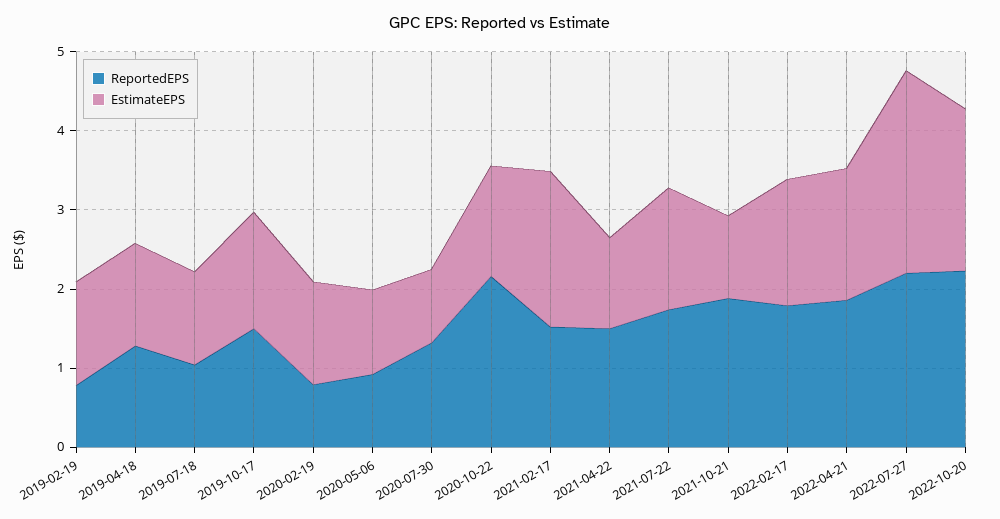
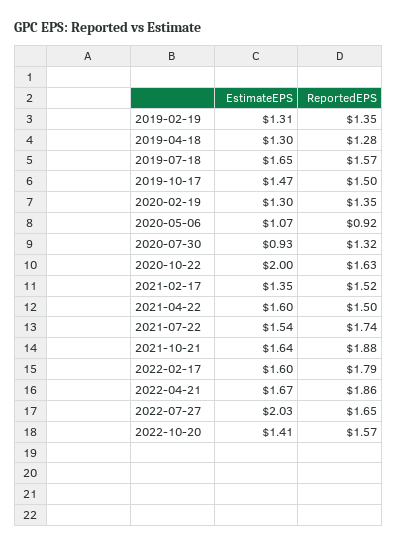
ReportedEPS, 2019-02-19: 0.8 -> 1.35
ReportedEPS, 2019-07-18: 1 -> 1.57
EstimateEPS, 2019-07-18: 1.2 -> 1.65
ReportedEPS, 2020-02-19: 0.8 -> 1.35
ReportedEPS, 2020-10-22: 2.2 -> 1.63
EstimateEPS, 2020-10-22: 1.4 -> 2
EstimateEPS, 2021-02-17: 2 -> 1.35
EstimateEPS, 2021-04-22: 1.2 -> 1.6
EstimateEPS, 2021-10-21: 1 -> 1.64
ReportedEPS, 2022-07-27: 2.2 -> 1.65
EstimateEPS, 2022-07-27: 2.6 -> 2.03
ReportedEPS, 2022-10-20: 2.2 -> 1.57
EstimateEPS, 2022-10-20: 2 -> 1.41

